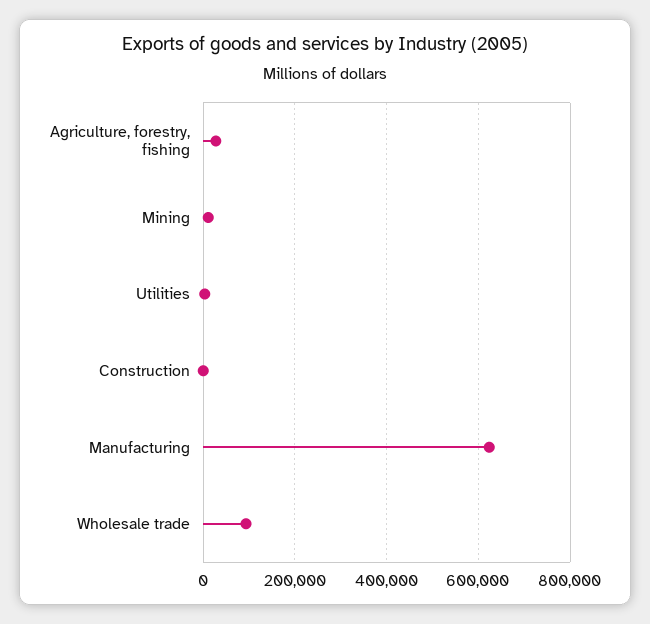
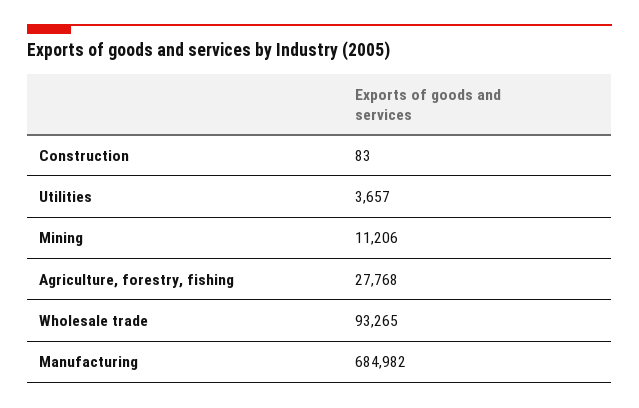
Manufacturing: 620000 -> 684982

